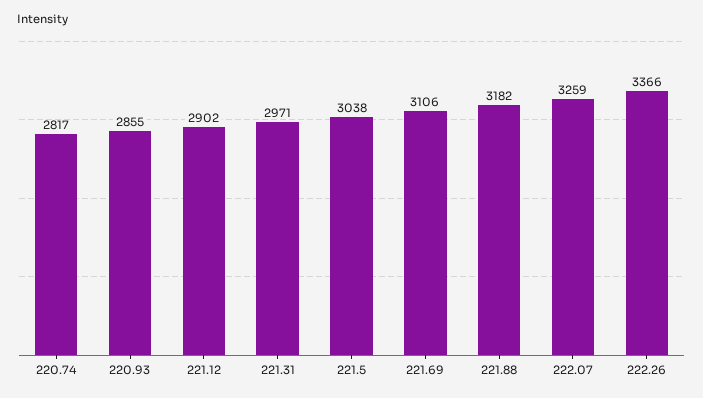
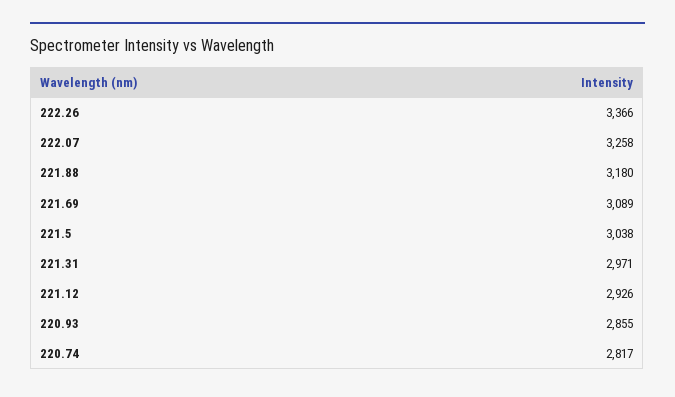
221.12: 2902 -> 2926
221.69: 3106 -> 3089
221.88: 3182 -> 3180
222.07: 3259 -> 3258

